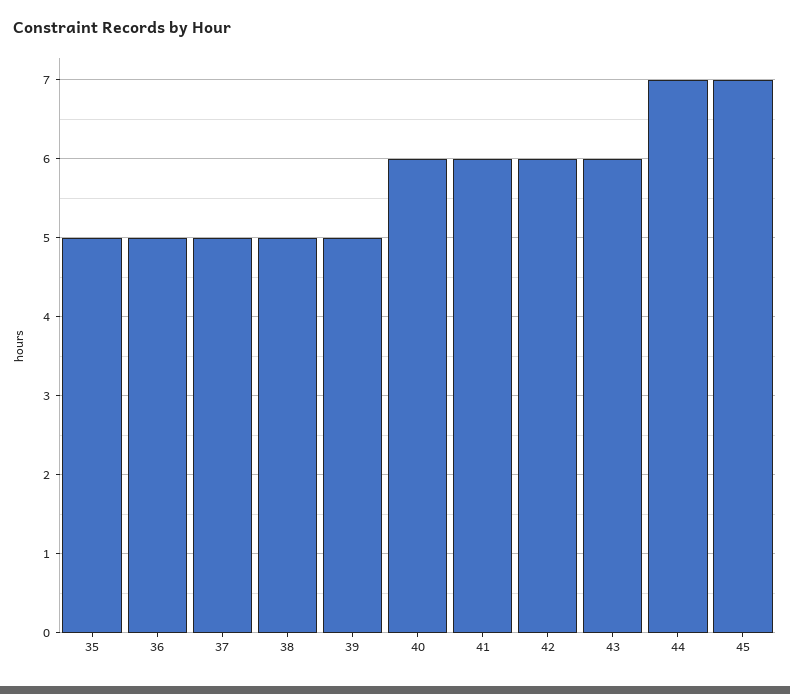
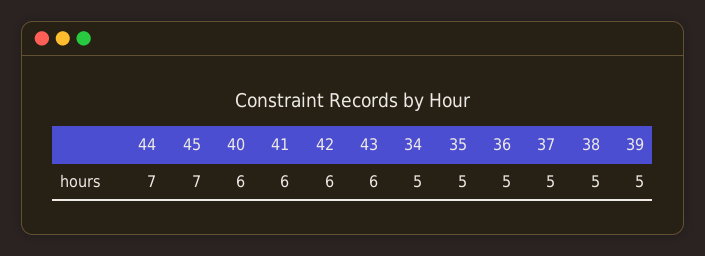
34: none -> 5

